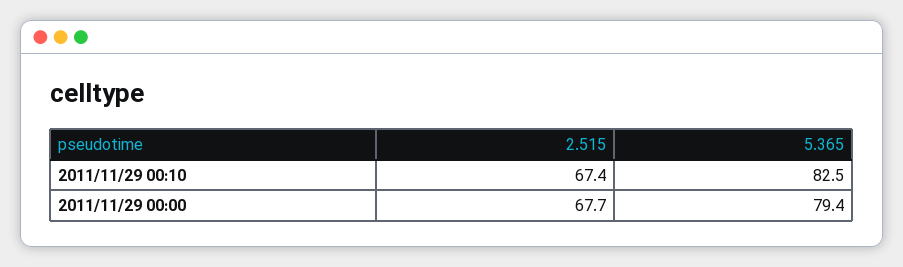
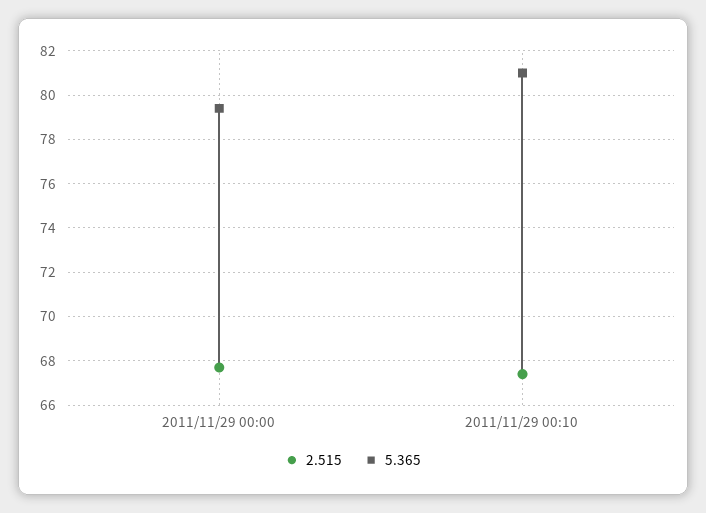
5.365, 2011/11/29 00:10: 82.5 -> 81

